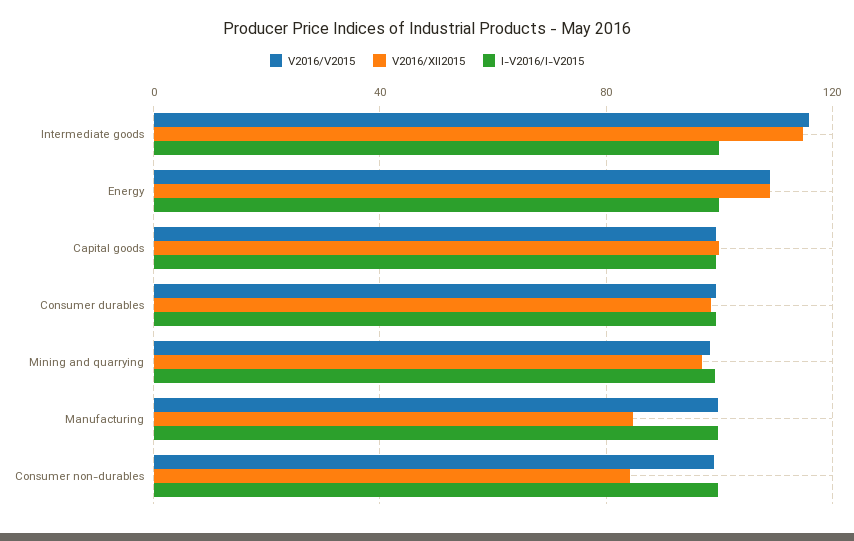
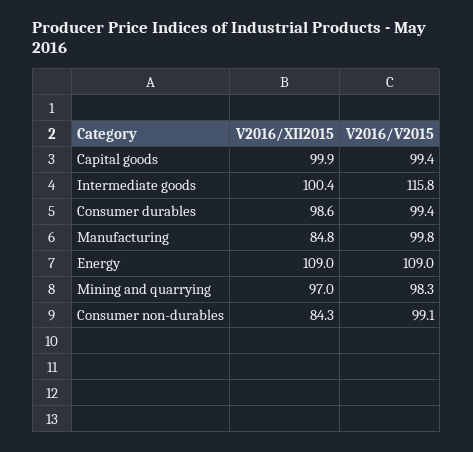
V2016/XII2015, Intermediate goods: 115 -> 100.4
I-V2016/I-V2015, Intermediate goods: 100 -> none
I-V2016/I-V2015, Energy: 100 -> none
I-V2016/I-V2015, Capital goods: 100 -> none
I-V2016/I-V2015, Consumer durables: 100 -> none
I-V2016/I-V2015, Mining and quarrying: 100 -> none
I-V2016/I-V2015, Manufacturing: 100 -> none
I-V2016/I-V2015, Consumer non-durables: 100 -> none

